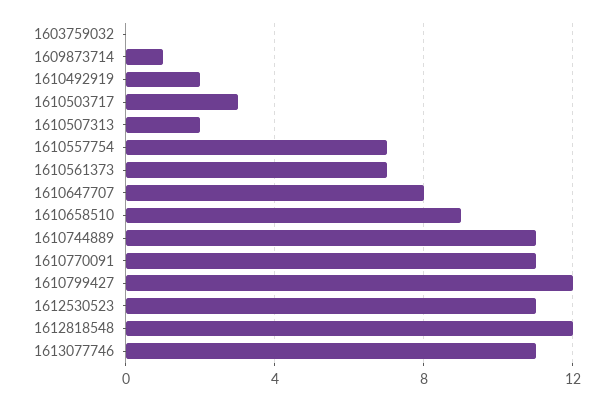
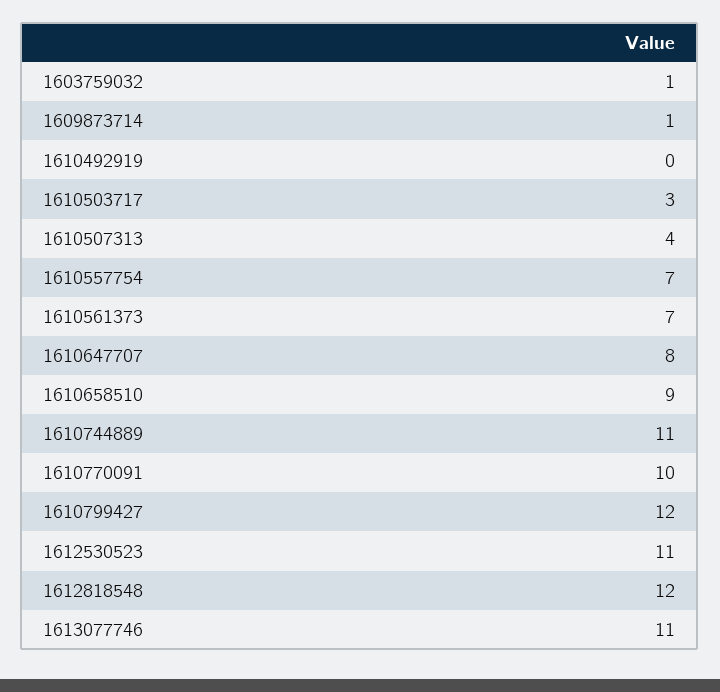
1603759032: 0 -> 1
1610492919: 2 -> 0
1610507313: 2 -> 4
1610770091: 11 -> 10

